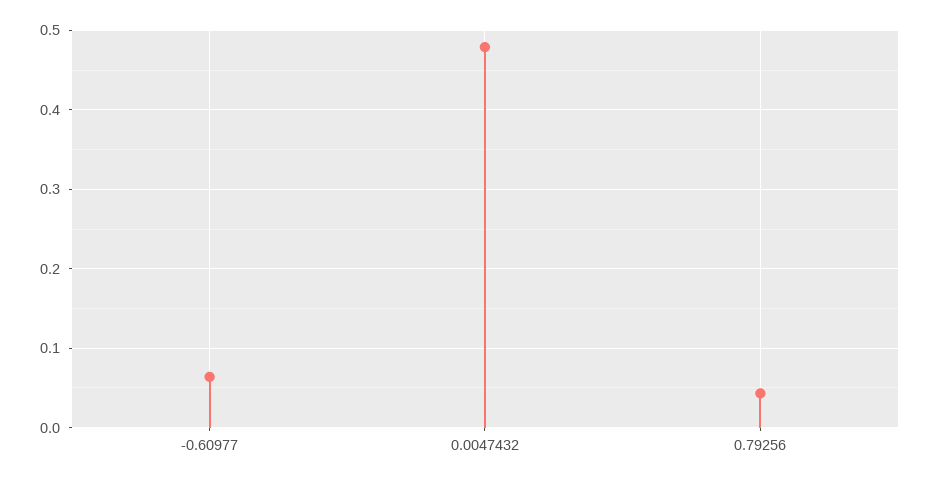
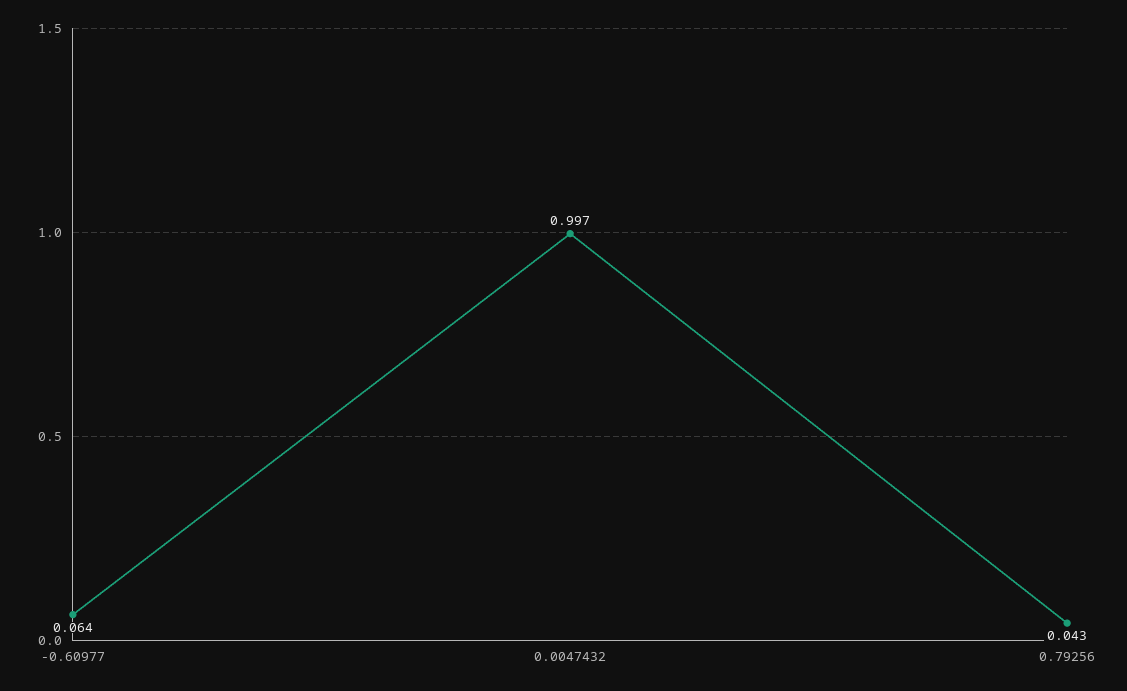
0.0047432: 0.48 -> 0.997

